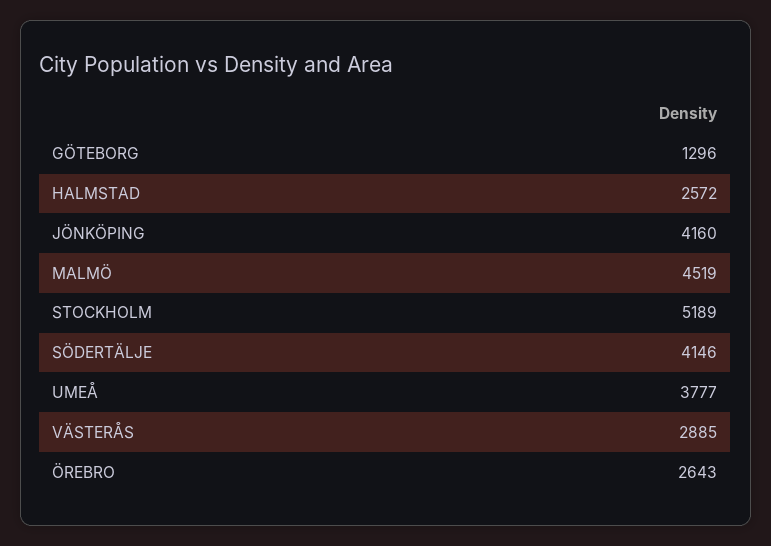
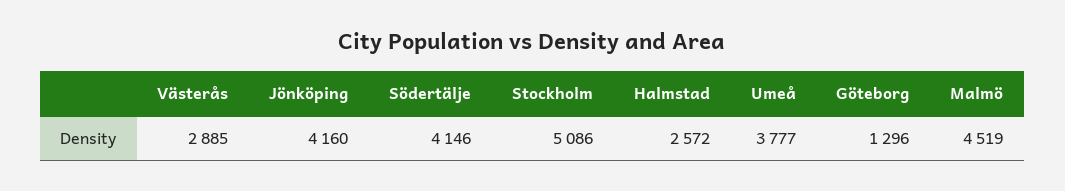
STOCKHOLM: 5189 -> 5086
ÖREBRO: 2643 -> none

